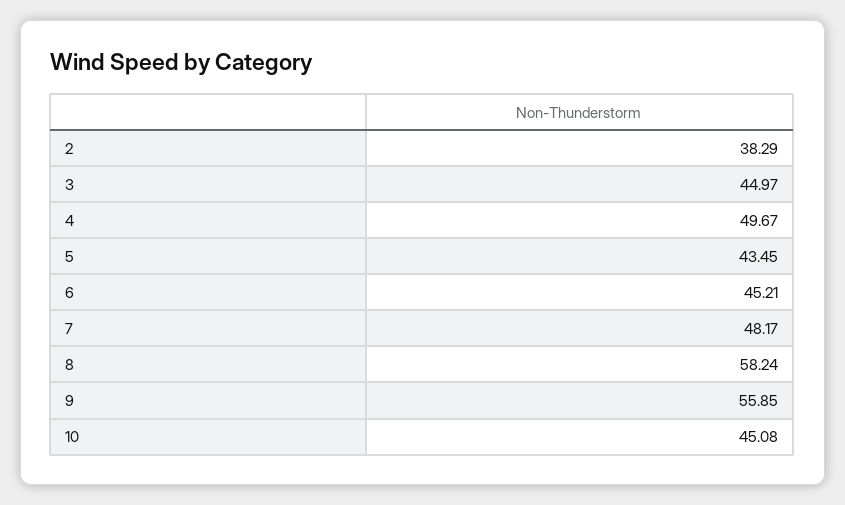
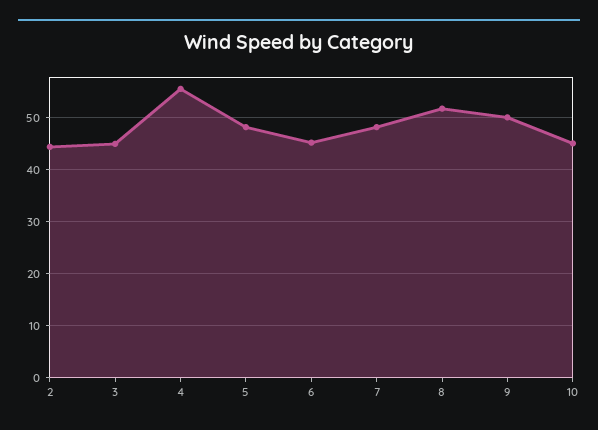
2: 38.29 -> 44
4: 49.67 -> 56
5: 43.45 -> 48
8: 58.24 -> 52
9: 55.85 -> 50

